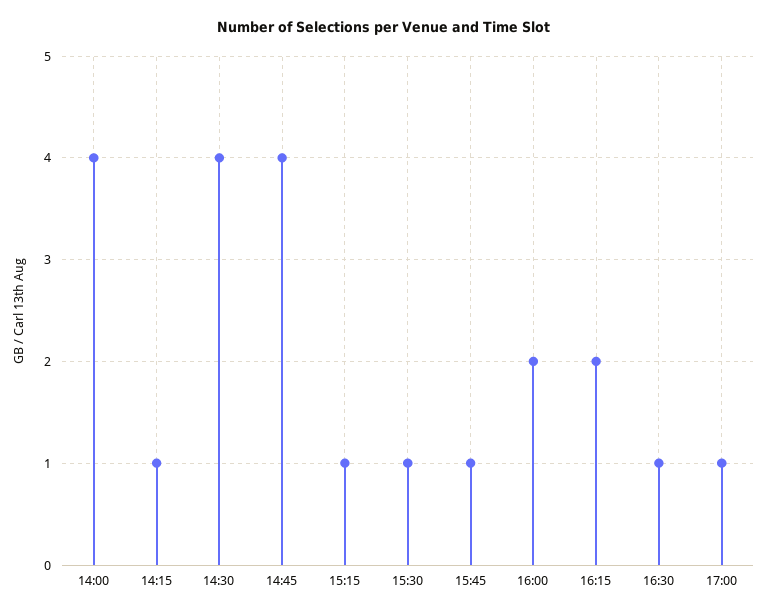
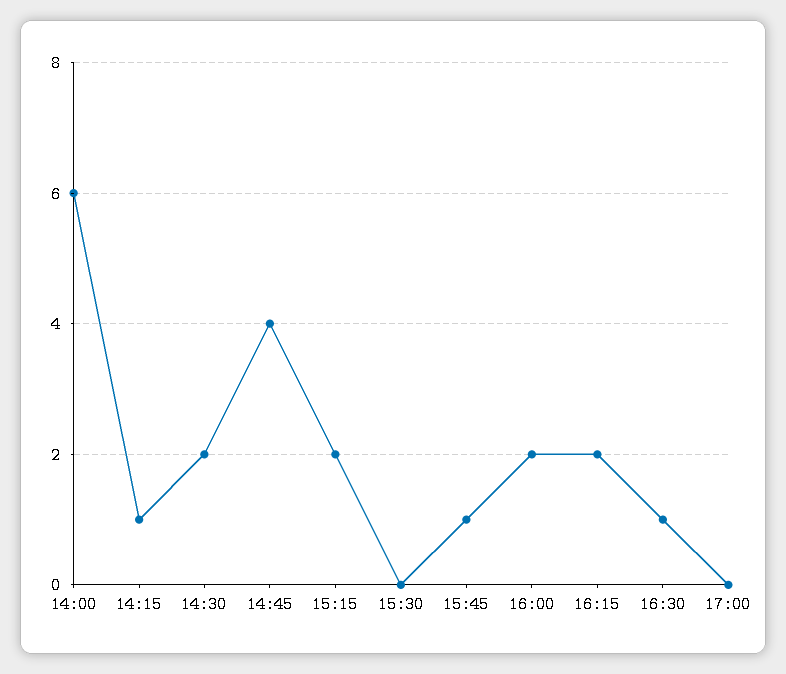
14:00: 4 -> 6
14:30: 4 -> 2
15:15: 1 -> 2
15:30: 1 -> 0
17:00: 1 -> 0

